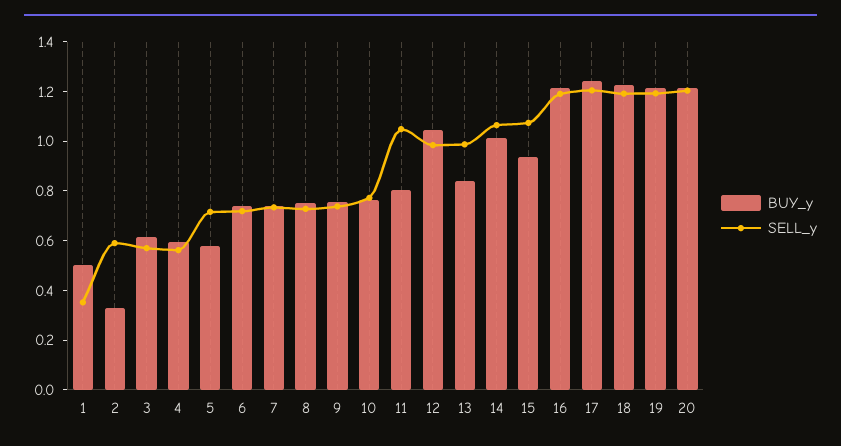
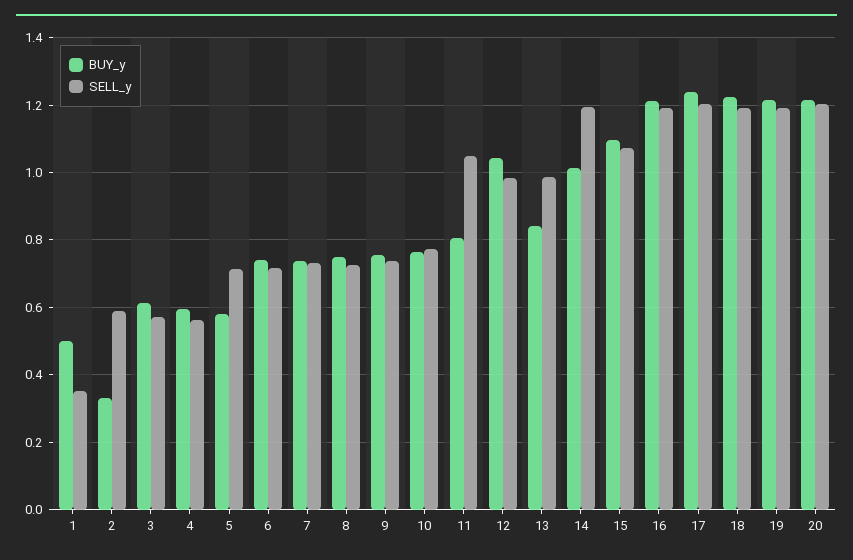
SELL_y, 14: 1.05 -> 1.2
BUY_y, 15: 0.95 -> 1.1

